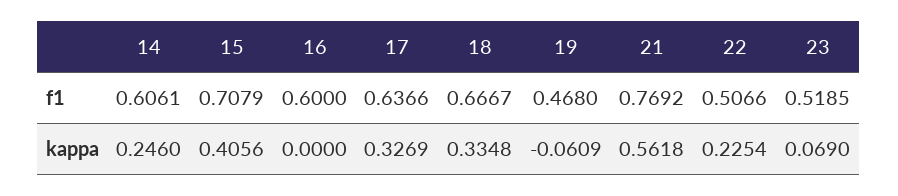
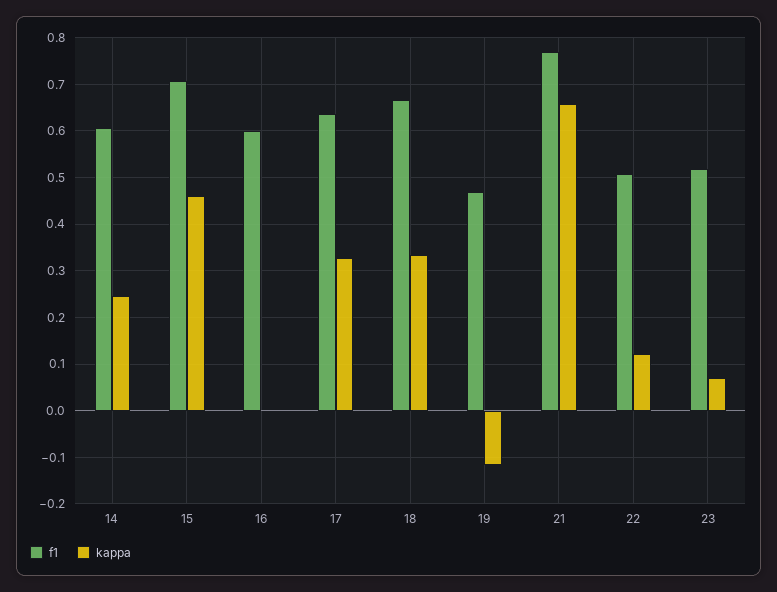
kappa, 15: 0.4056 -> 0.46
kappa, 19: -0.0609 -> -0.12
kappa, 21: 0.5618 -> 0.66
kappa, 22: 0.2254 -> 0.12

